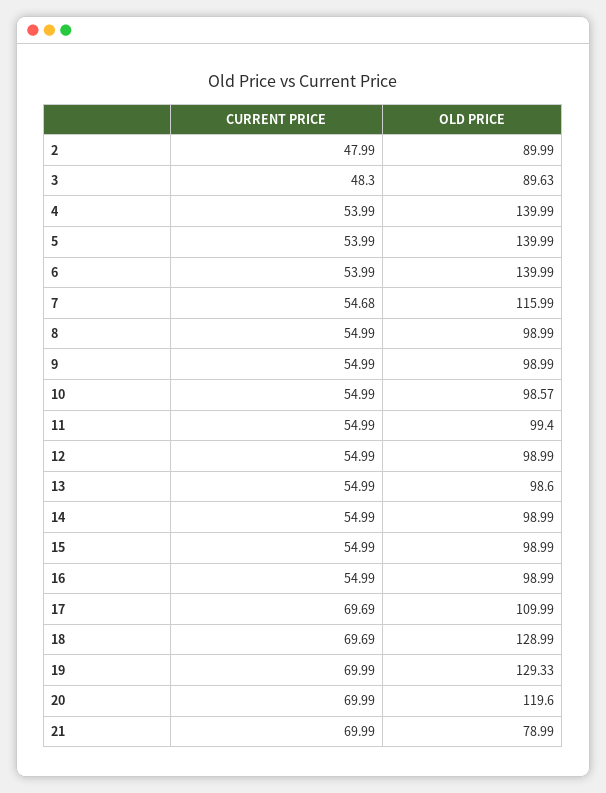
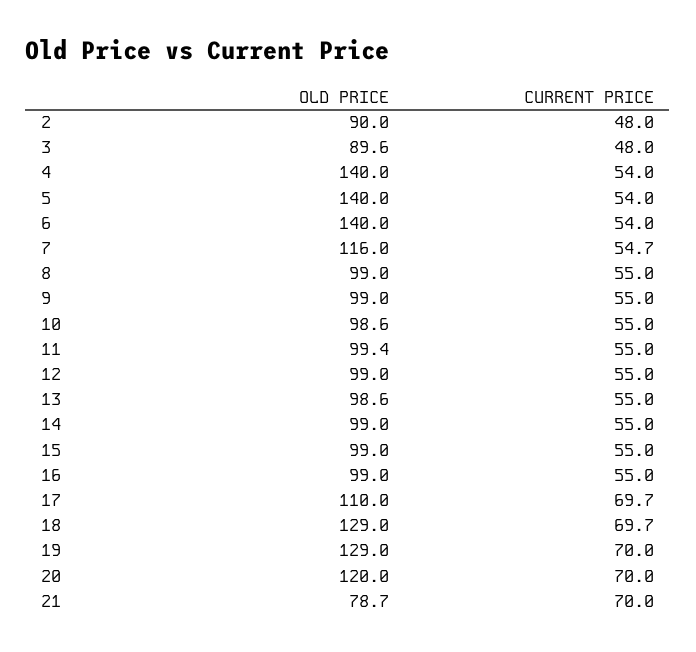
CURRENT PRICE, 3: 48.3 -> 48
OLD PRICE, 19: 129.33 -> 129
OLD PRICE, 20: 119.6 -> 120
OLD PRICE, 21: 78.99 -> 78.7

